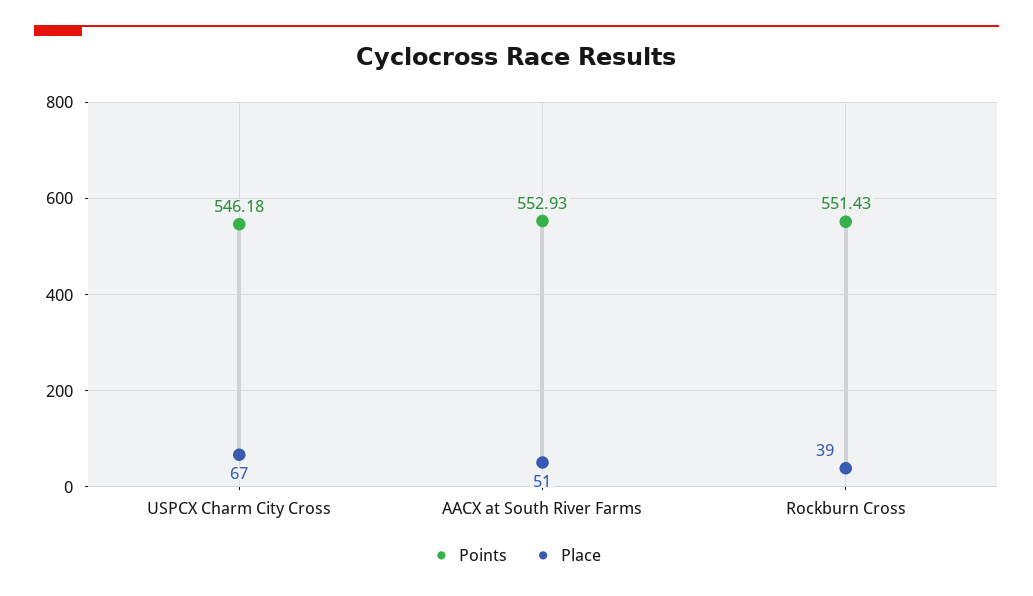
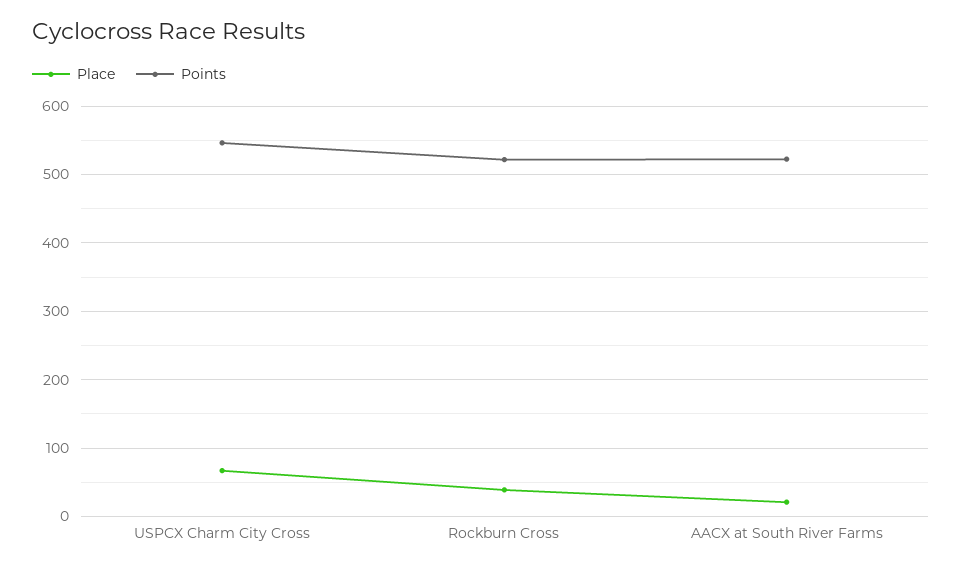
Points, AACX at South River Farms: 552.93 -> 520
Place, AACX at South River Farms: 51 -> 20
Points, Rockburn Cross: 551.43 -> 520

